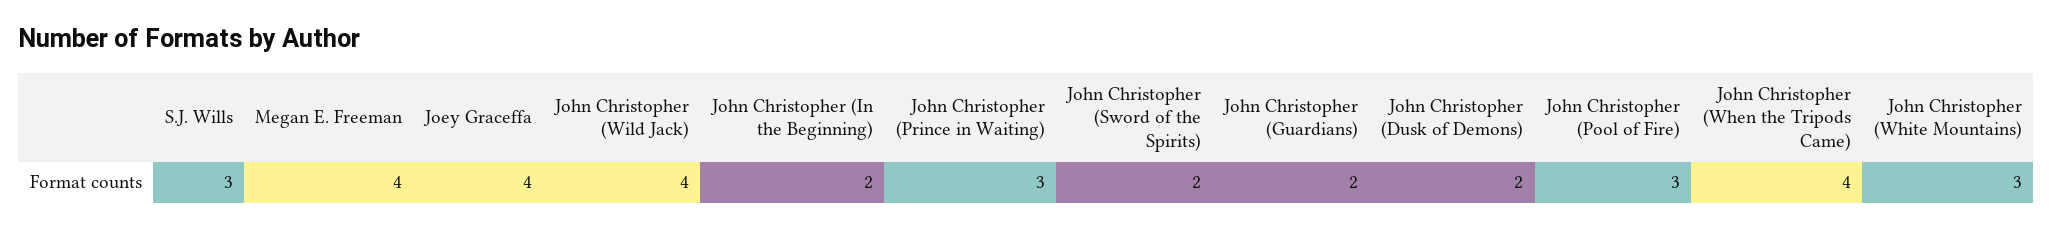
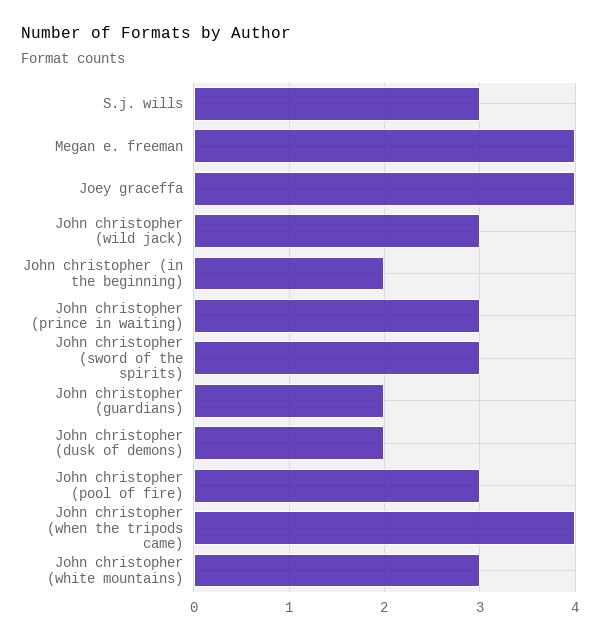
John Christopher (Wild Jack): 4 -> 3
John Christopher (Sword of the Spirits): 2 -> 3

